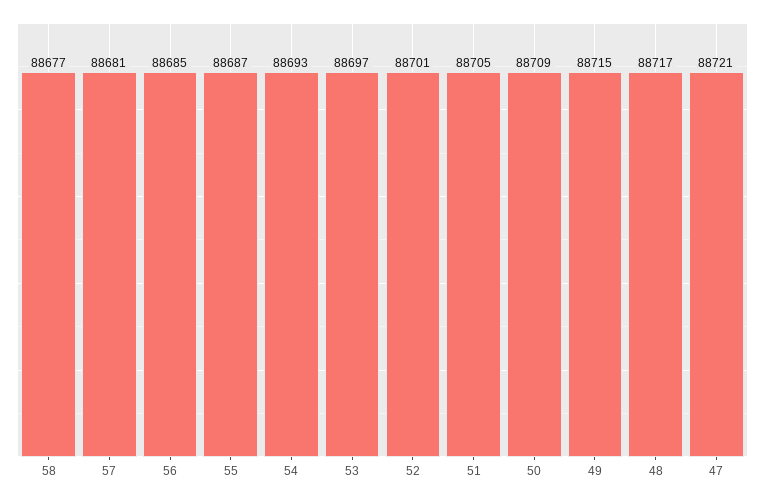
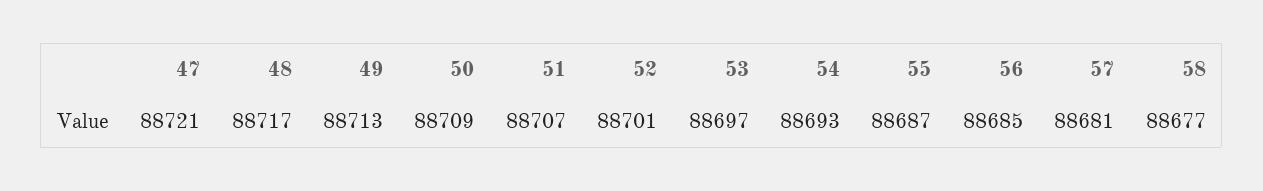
51: 88705 -> 88707
49: 88715 -> 88713

